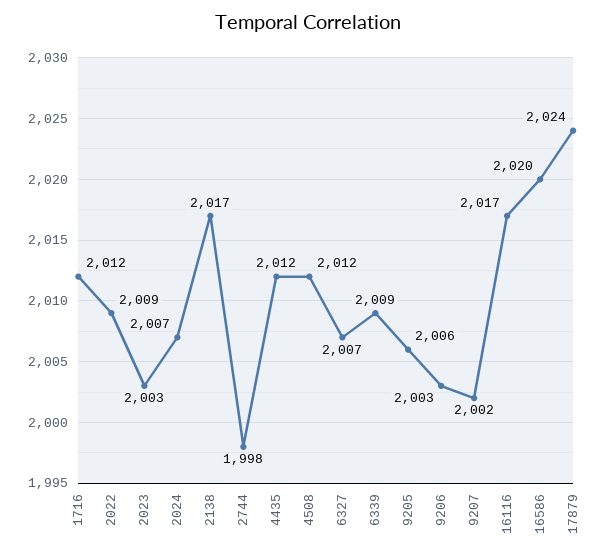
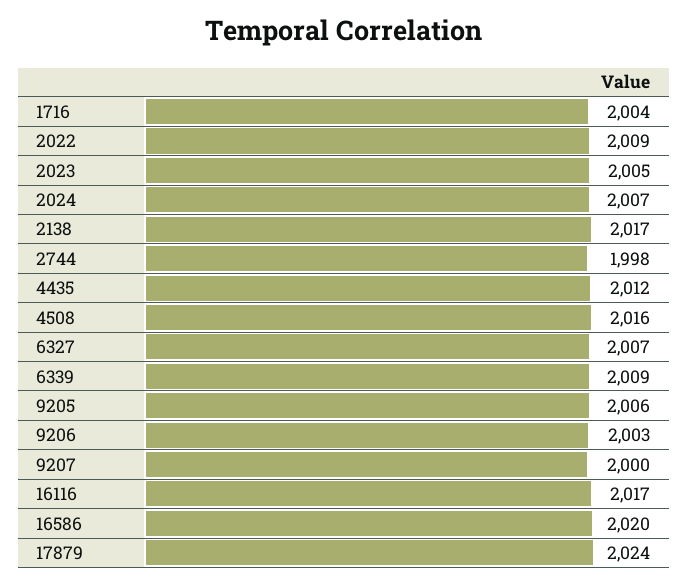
1716: 2012 -> 2004
2023: 2003 -> 2005
4508: 2012 -> 2016
9207: 2002 -> 2000

